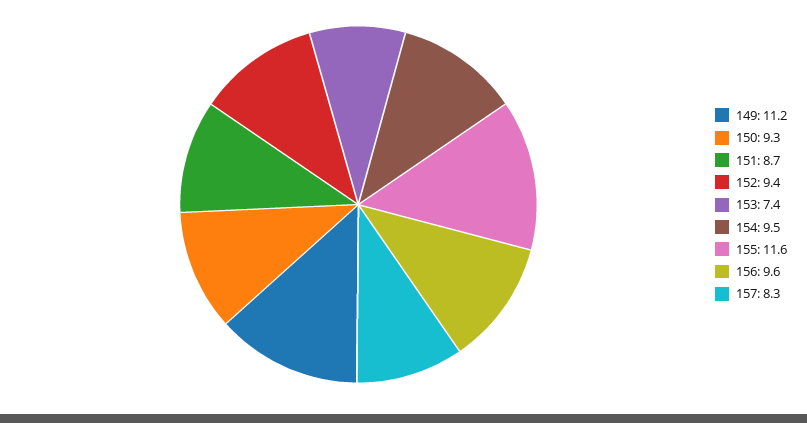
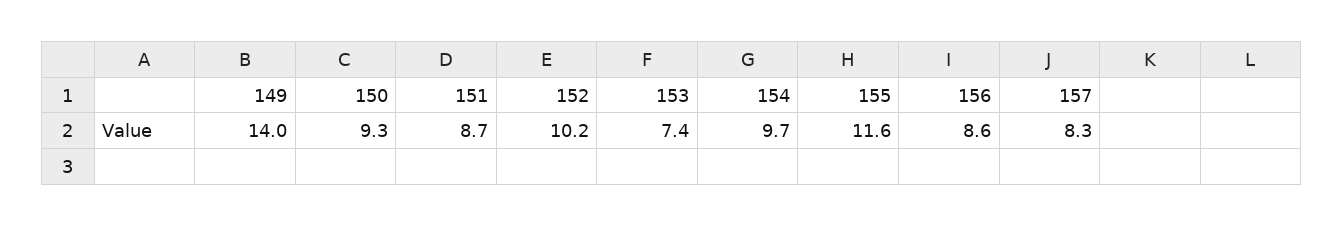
149: 11.2 -> 14
152: 9.4 -> 10.2
154: 9.5 -> 9.7
156: 9.6 -> 8.6

